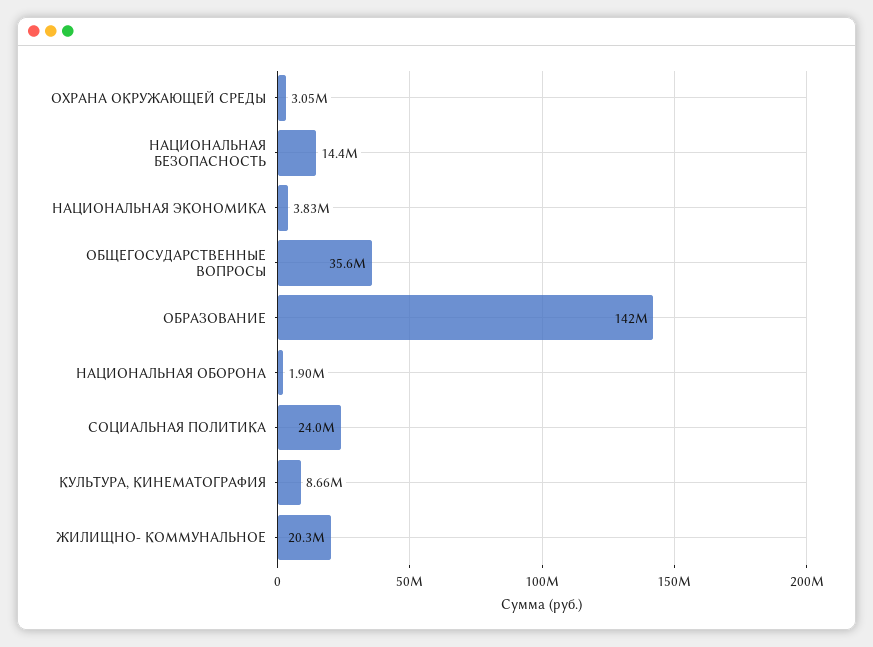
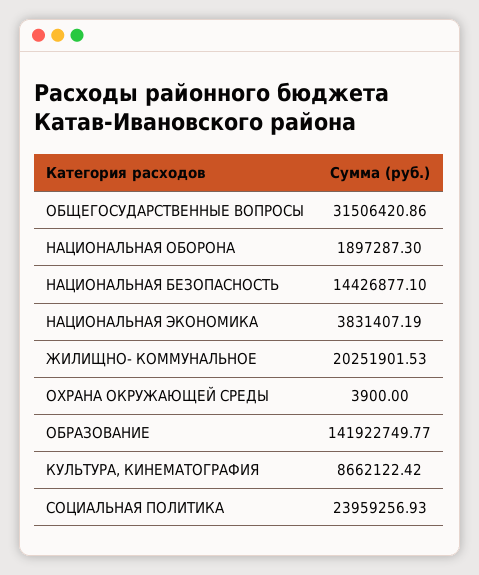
ОХРАНА ОКРУЖАЮЩЕЙ СРЕДЫ: 3050000 -> 3900
ОБЩЕГОСУДАРСТВЕННЫЕ ВОПРОСЫ: 35600000 -> 31506420.86

